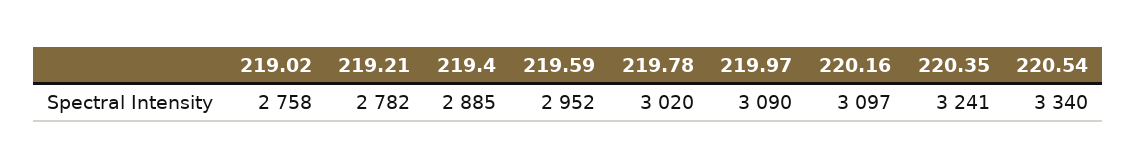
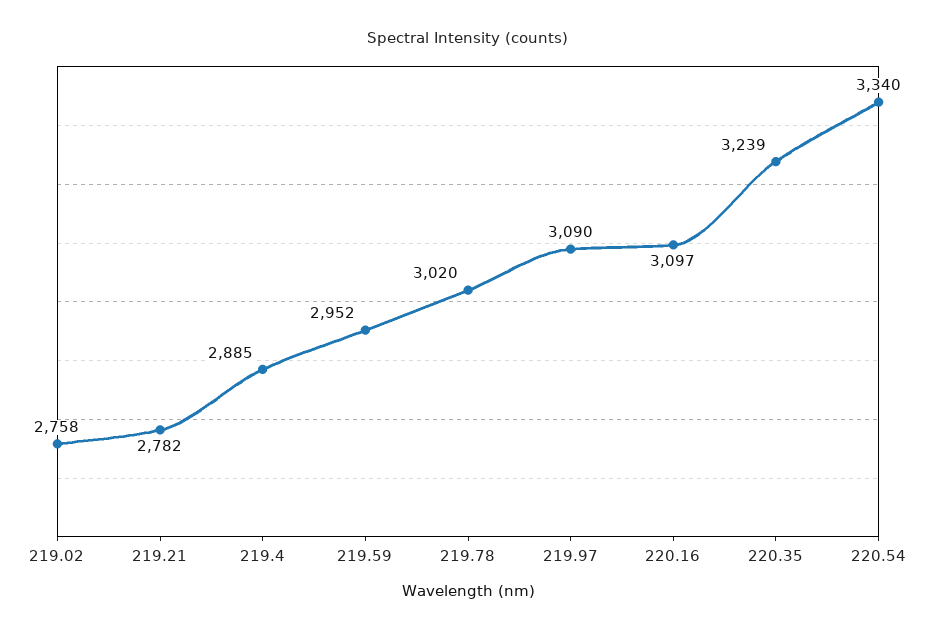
220.35: 3241 -> 3239

